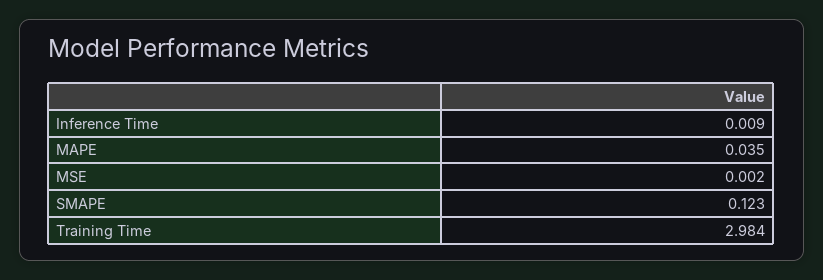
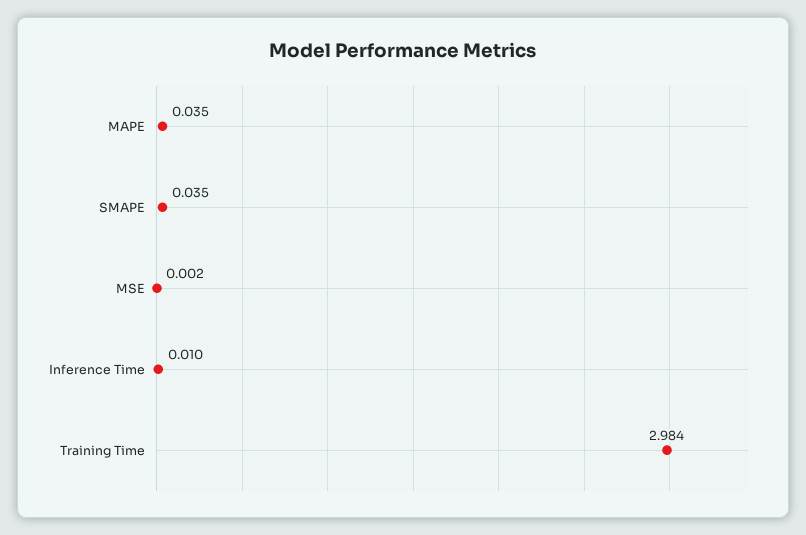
Inference Time: 0.009 -> 0.01
SMAPE: 0.123 -> 0.035

